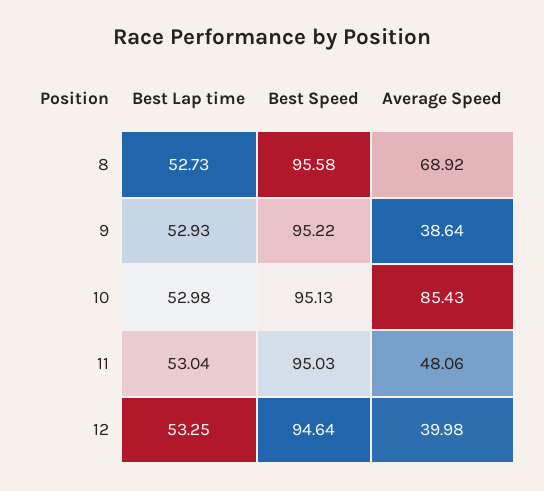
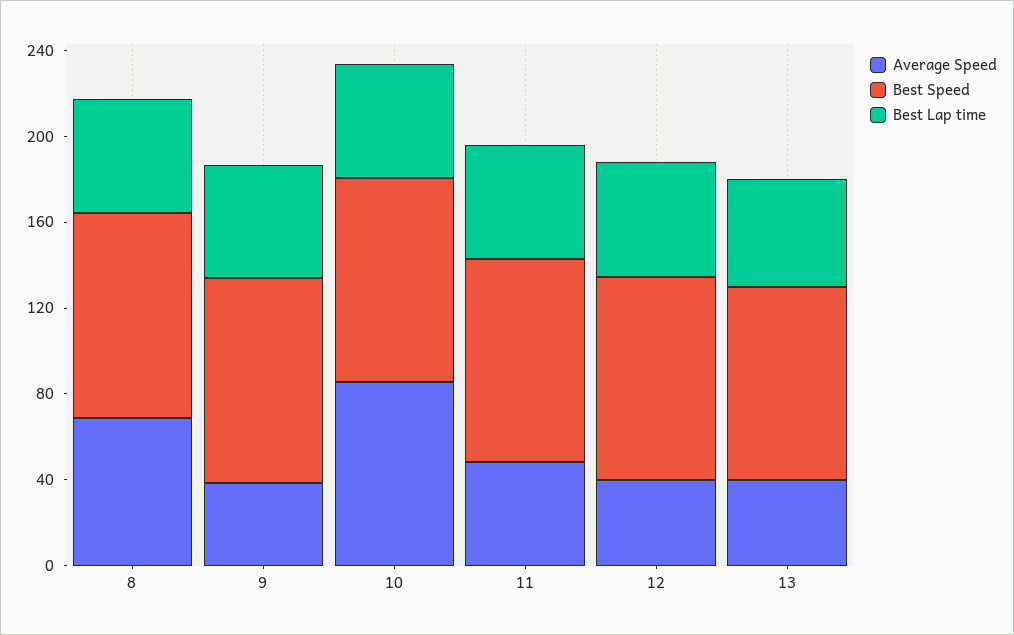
Average Speed, 13: none -> 40
Best Speed, 13: none -> 90
Best Lap time, 13: none -> 50

